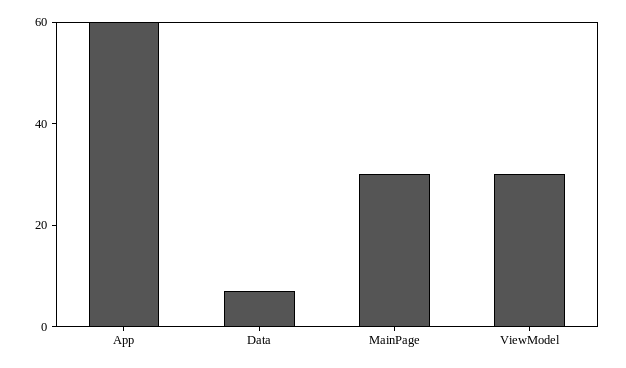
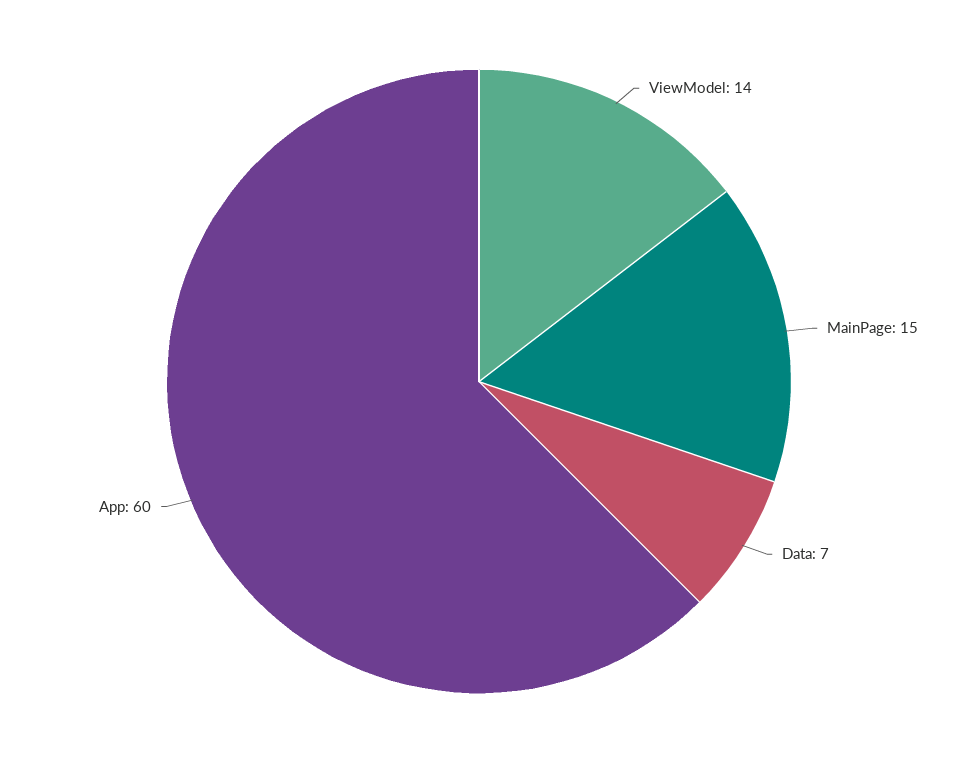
MainPage: 30 -> 15
ViewModel: 30 -> 14

